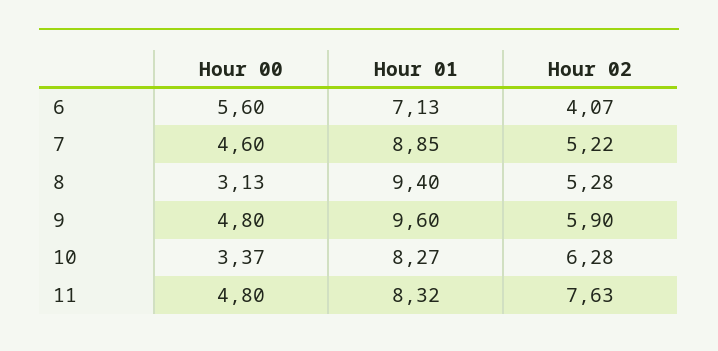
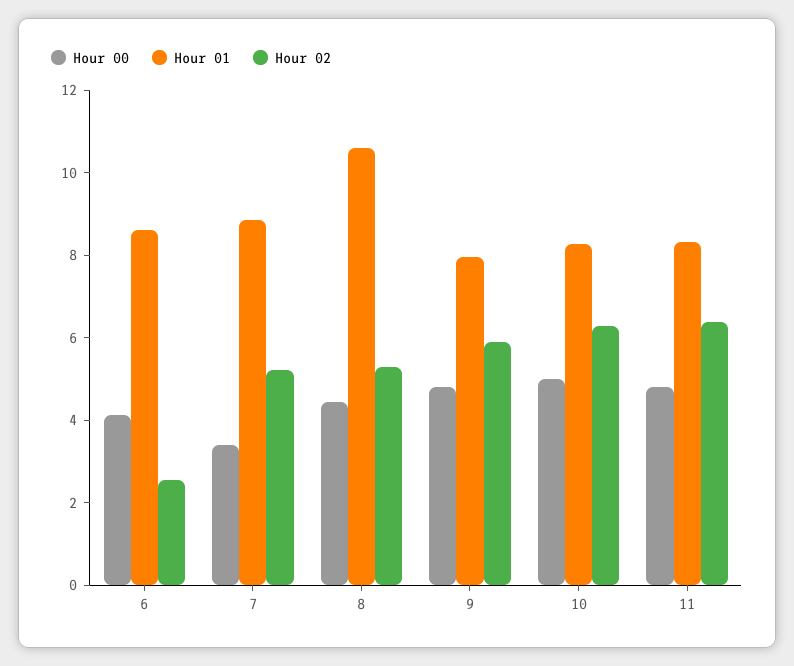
Hour 00, 6: 5.6 -> 4
Hour 01, 6: 7.13 -> 8.5
Hour 02, 6: 4.07 -> 2.5
Hour 00, 7: 4.6 -> 3.5
Hour 00, 8: 3.13 -> 4.5
Hour 01, 8: 9.4 -> 10.5
Hour 01, 9: 9.6 -> 8
Hour 00, 10: 3.37 -> 5
Hour 02, 11: 7.63 -> 6.5

